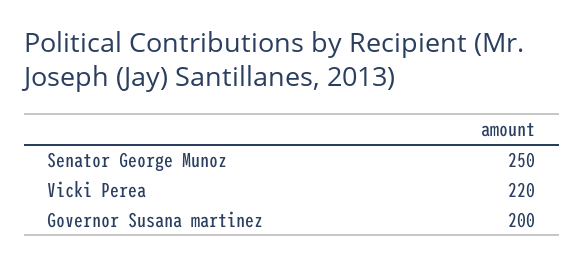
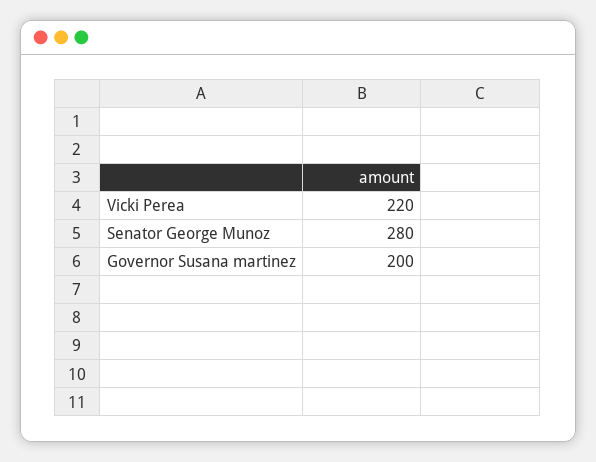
Senator George Munoz: 250 -> 280

